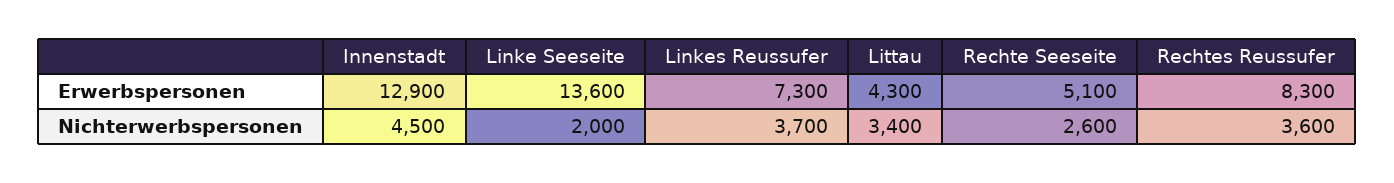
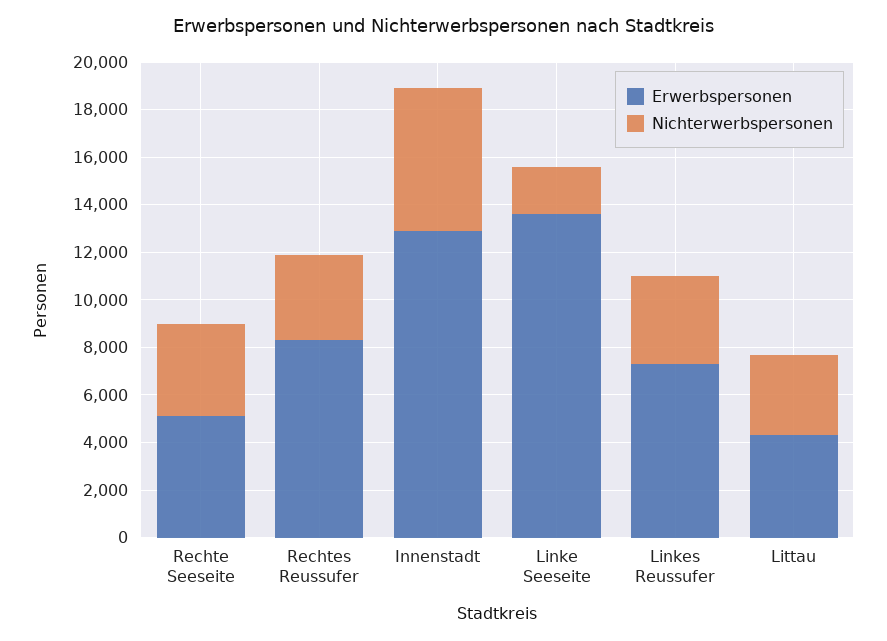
Nichterwerbspersonen, Innenstadt: 4500 -> 6000
Nichterwerbspersonen, Rechte Seeseite: 2600 -> 4000

